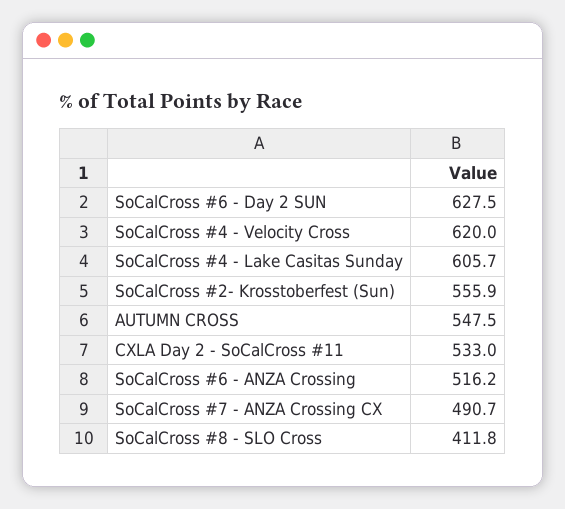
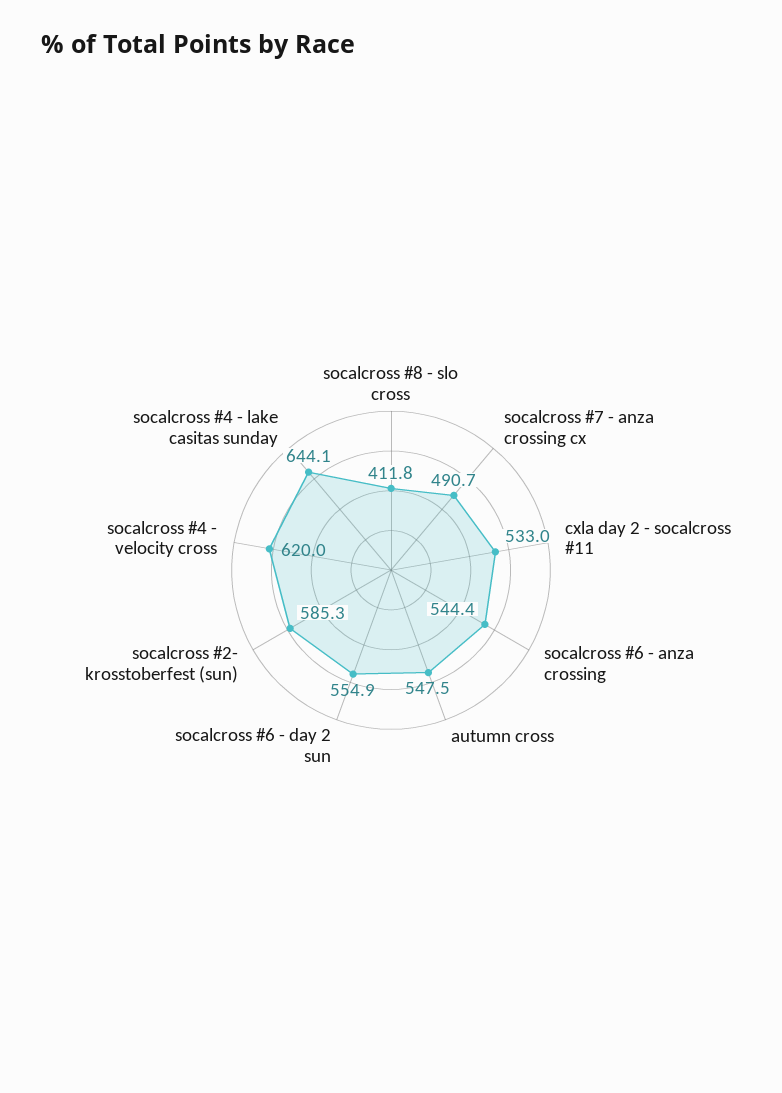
SoCalCross #6 - Day 2 SUN: 627.5 -> 554.9
SoCalCross #4 - Lake Casitas Sunday: 605.7 -> 644.1
SoCalCross #2- Krosstoberfest (Sun): 555.9 -> 585.3
SoCalCross #6 - ANZA Crossing: 516.2 -> 544.4

